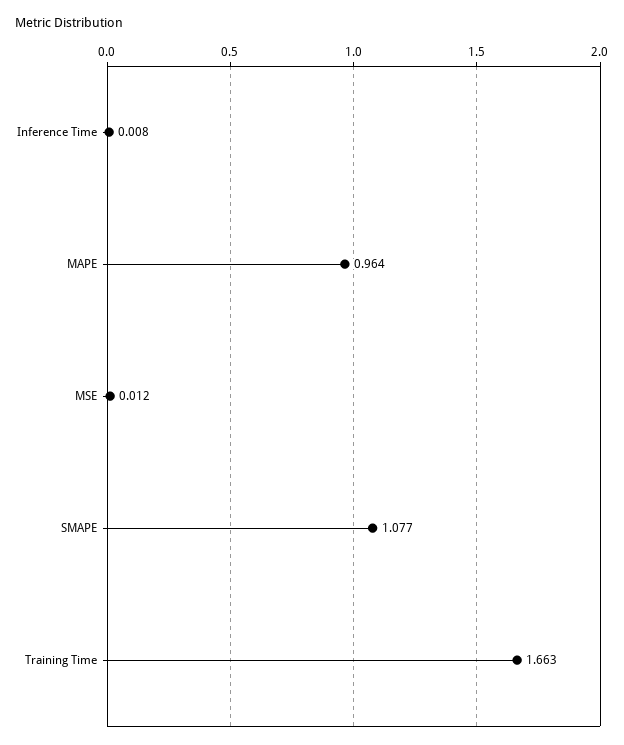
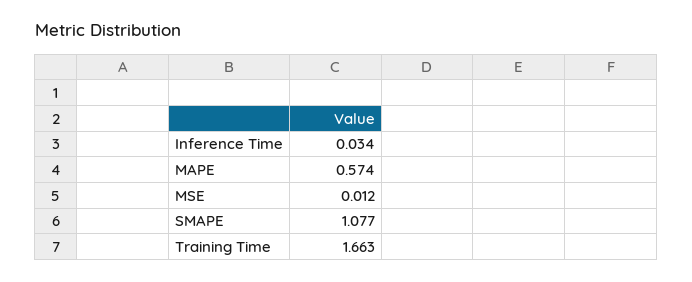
Inference Time: 0.008 -> 0.034
MAPE: 0.964 -> 0.574

